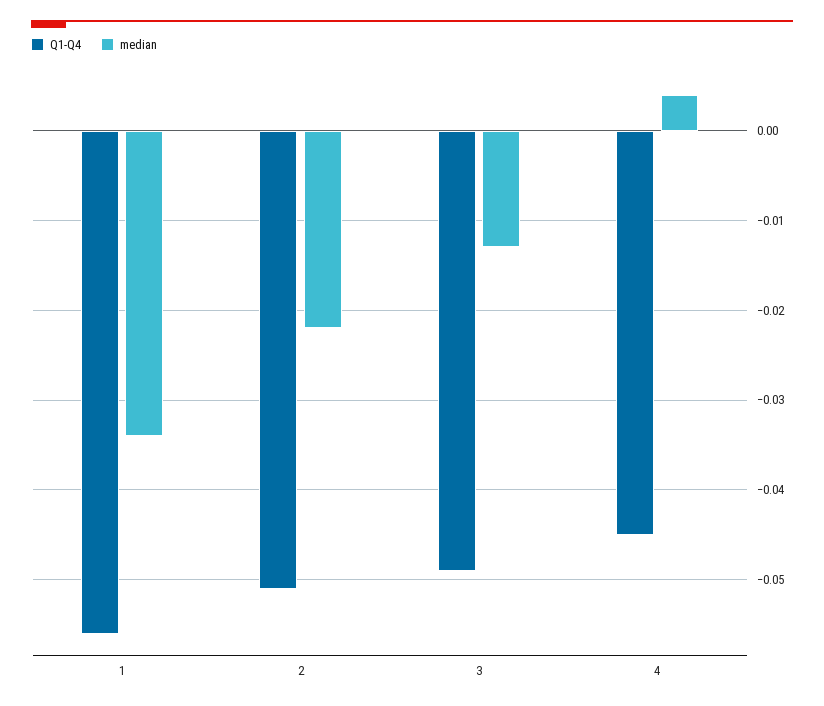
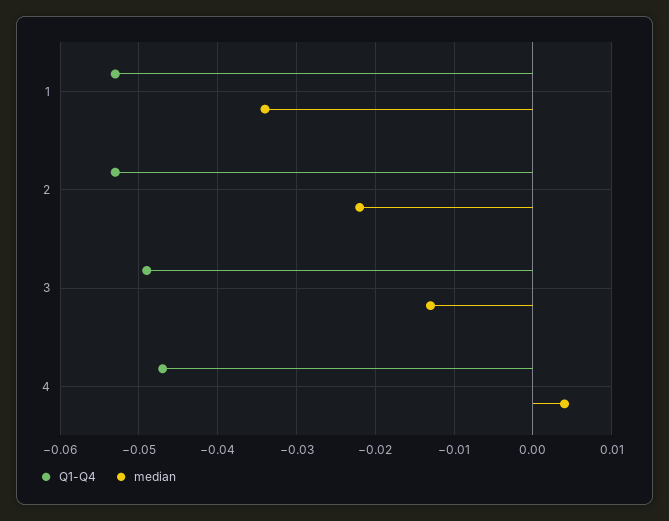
Q1-Q4, 1: -0.056 -> -0.053
Q1-Q4, 2: -0.051 -> -0.053
Q1-Q4, 4: -0.045 -> -0.047

